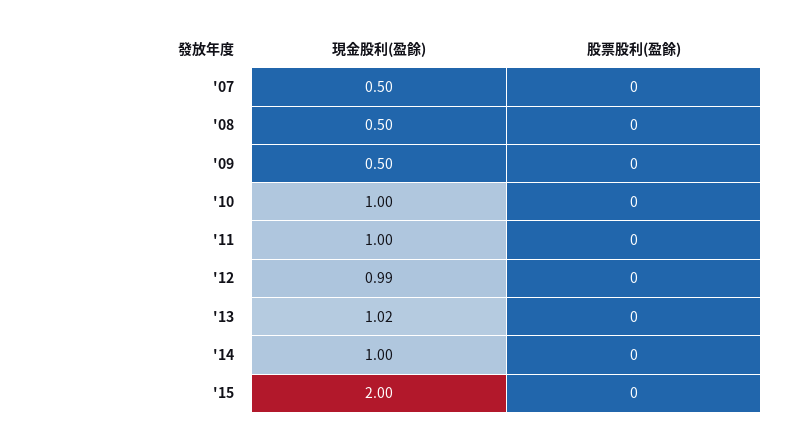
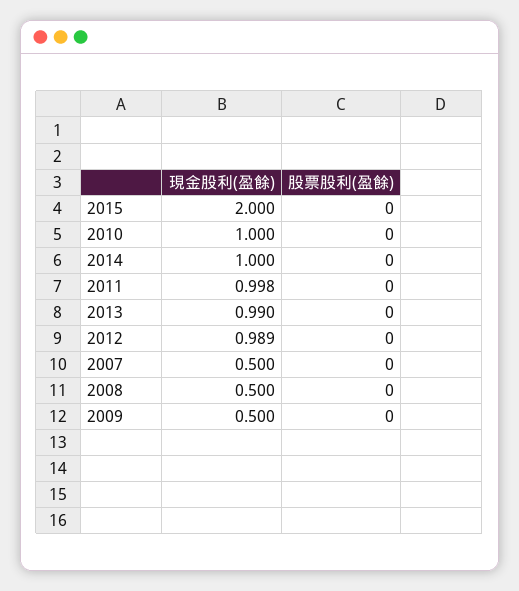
現金股利(盈餘), '13: 1.02 -> 0.99

